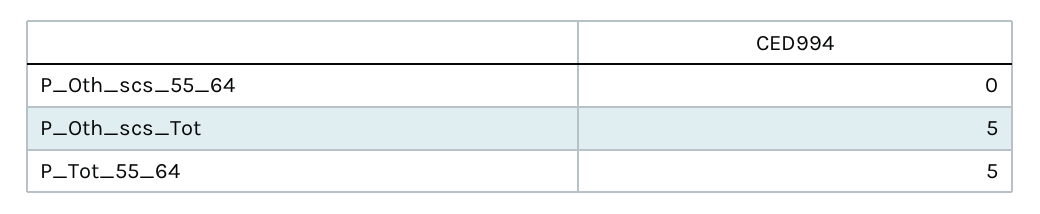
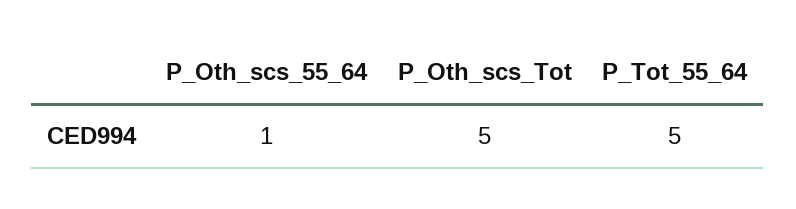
P_Oth_scs_55_64: 0 -> 1

